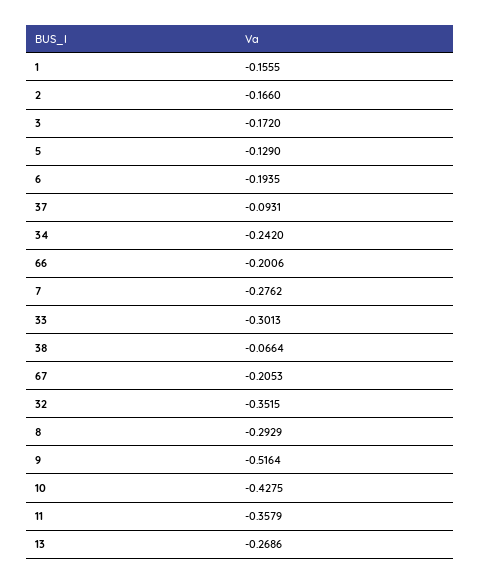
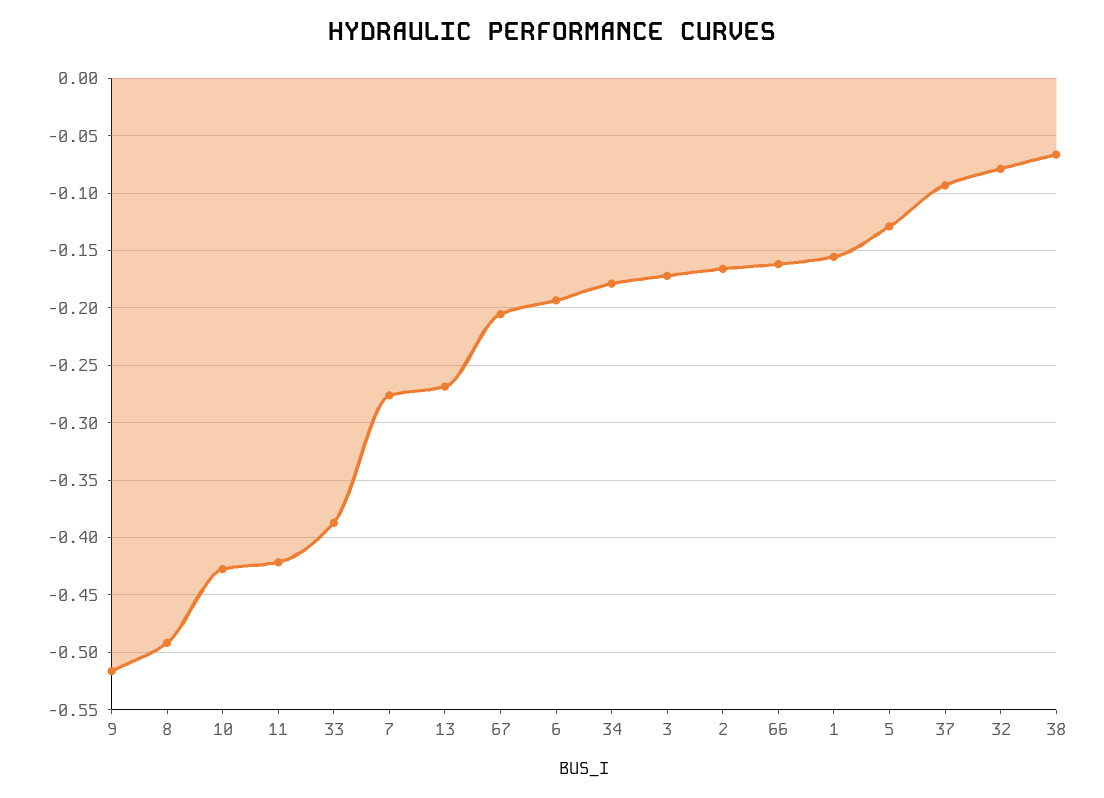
34: -0.242 -> -0.18
66: -0.2006 -> -0.16
33: -0.3013 -> -0.39
32: -0.3515 -> -0.08
8: -0.2929 -> -0.49
11: -0.3579 -> -0.42

